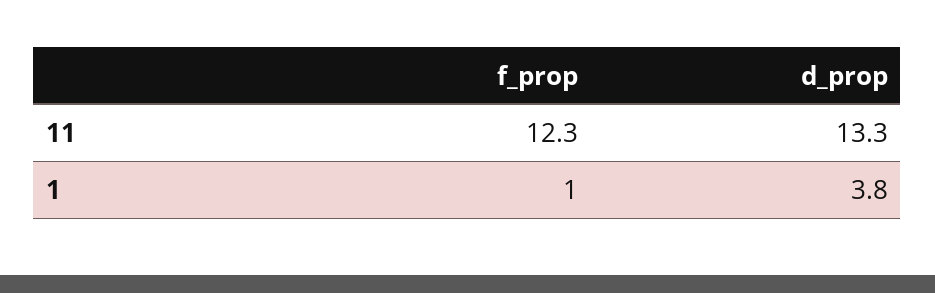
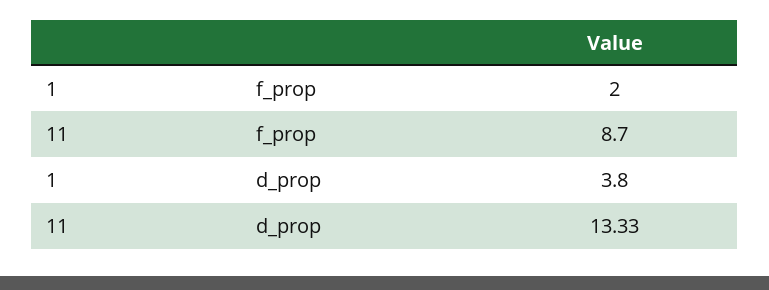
f_prop, 11: 12.3 -> 8.7
f_prop, 1: 1 -> 2

